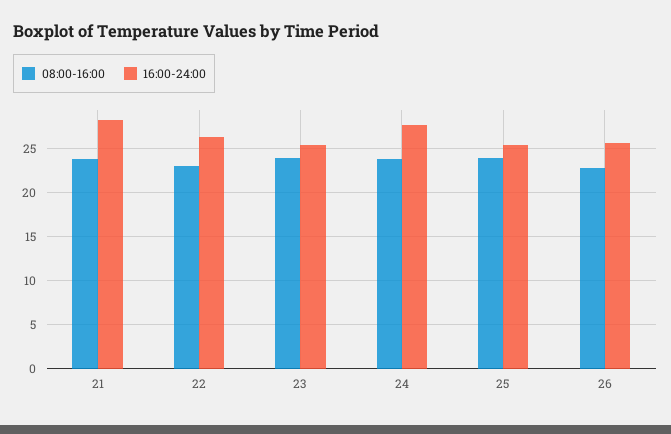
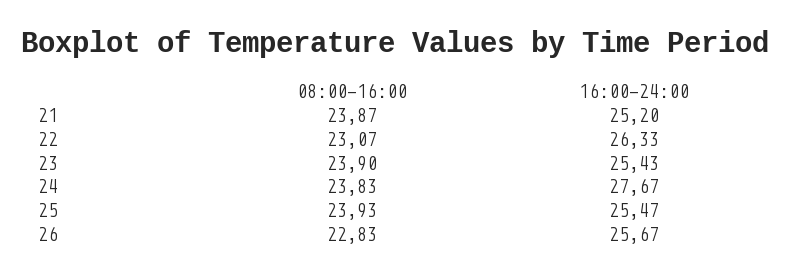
16:00-24:00, 21: 28 -> 25.2

